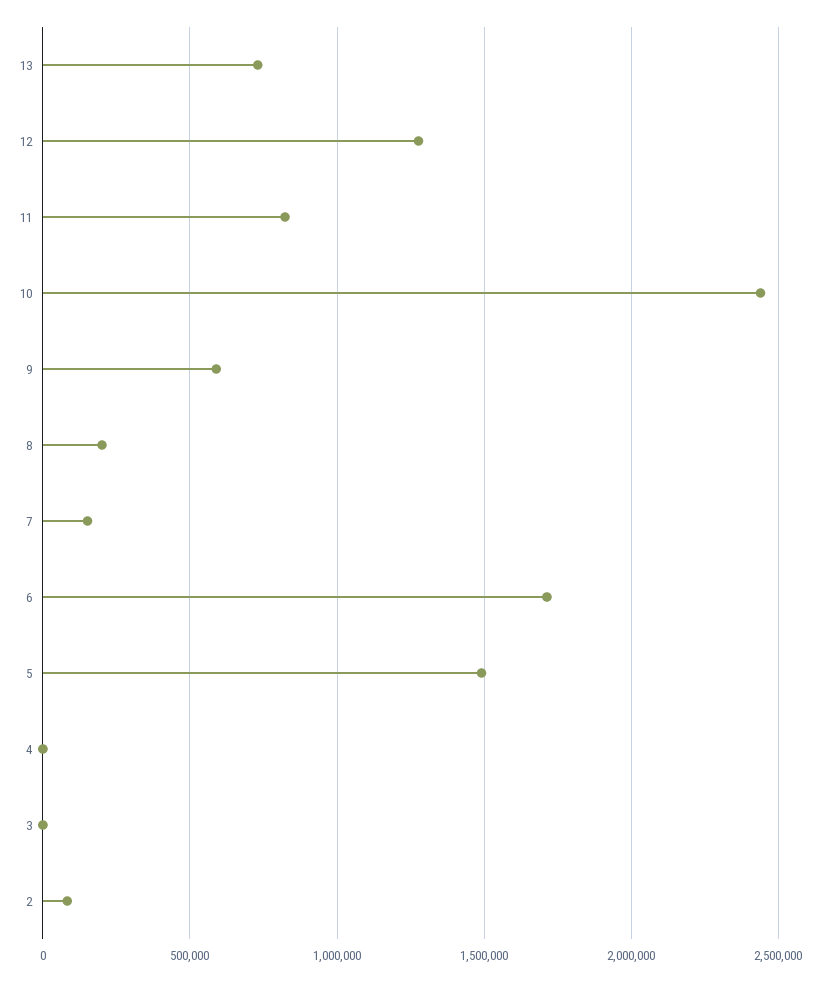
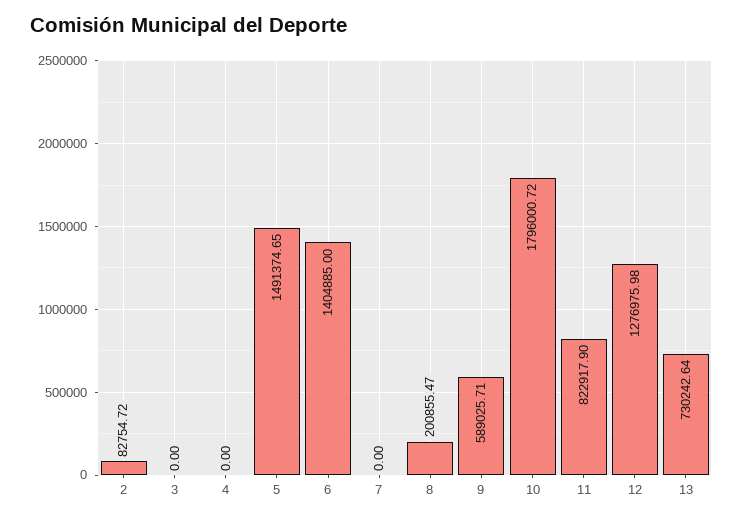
10: 2450000 -> 1796000.72
7: 150000 -> 0
6: 1700000 -> 1404885

